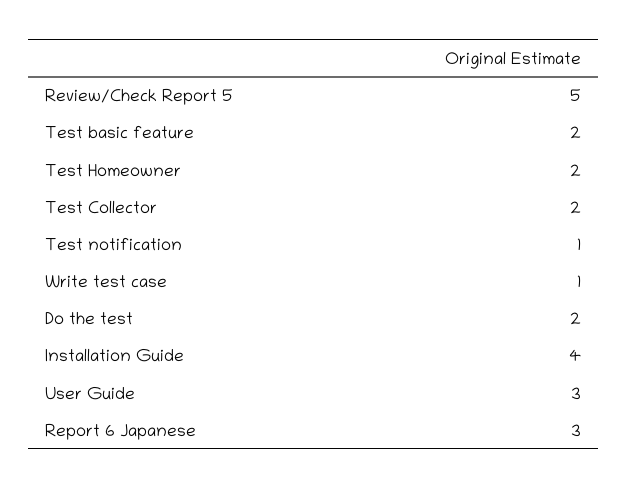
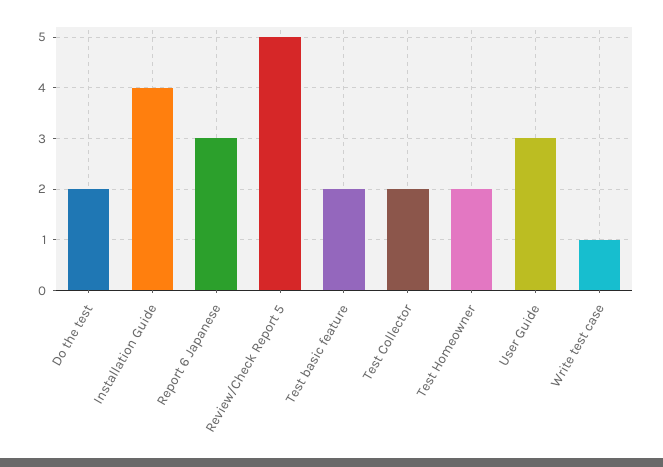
Test notification: 1 -> none

